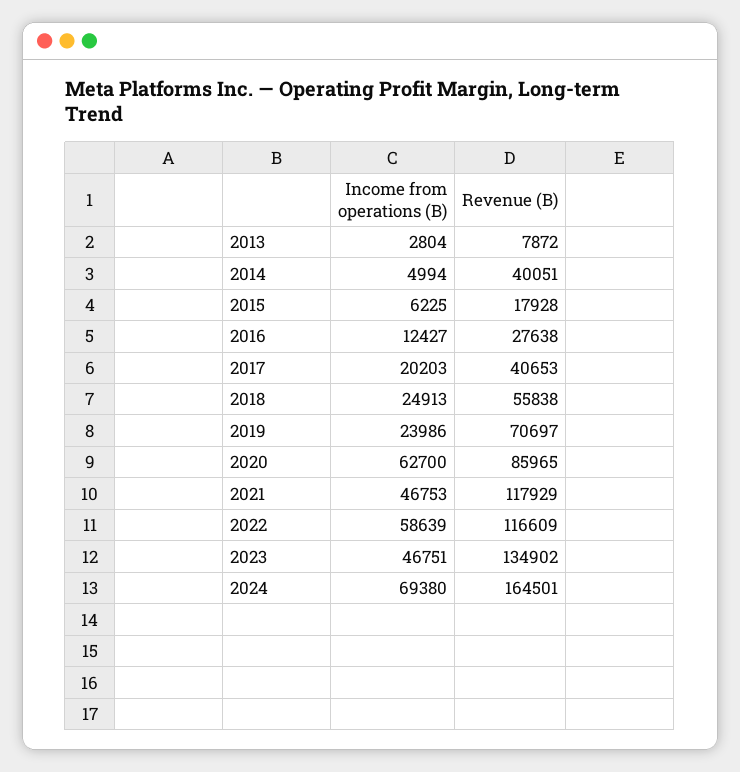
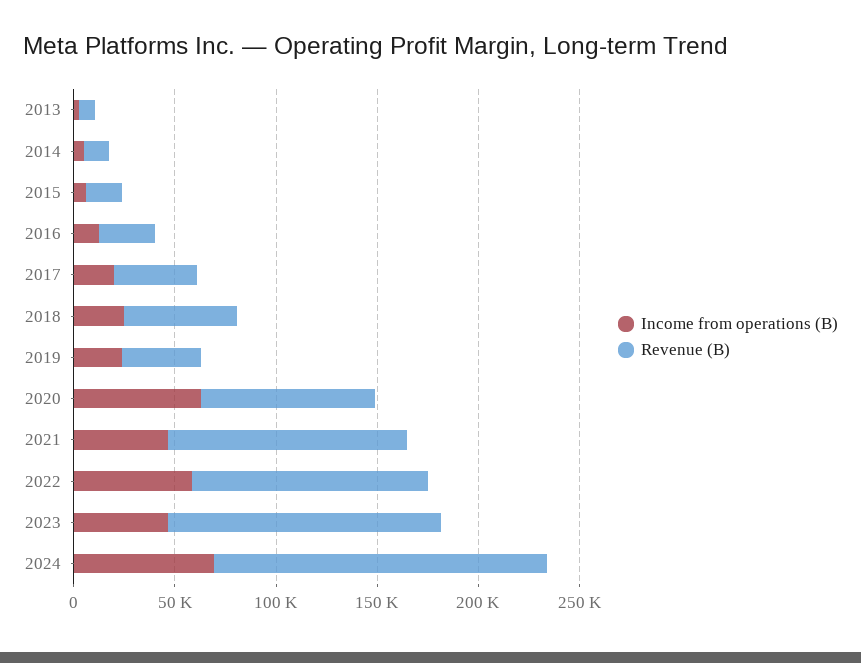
Revenue (B), 2014: 40051 -> 10000
Revenue (B), 2019: 70697 -> 40000

